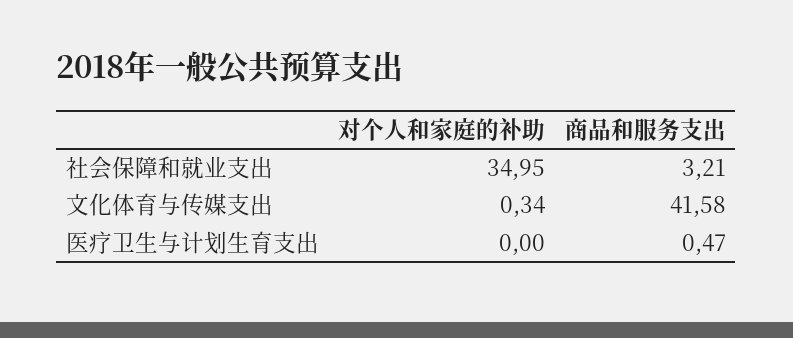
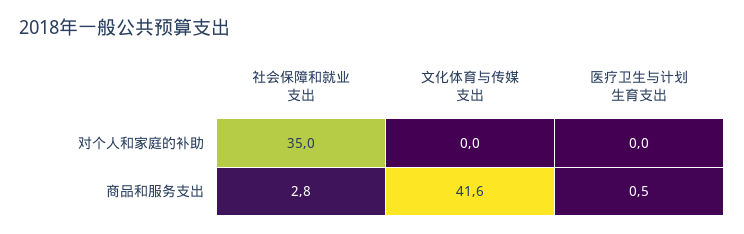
商品和服务支出, 社会保障和就业支出: 3.21 -> 2.8
对个人和家庭的补助, 文化体育与传媒支出: 0.34 -> 0

